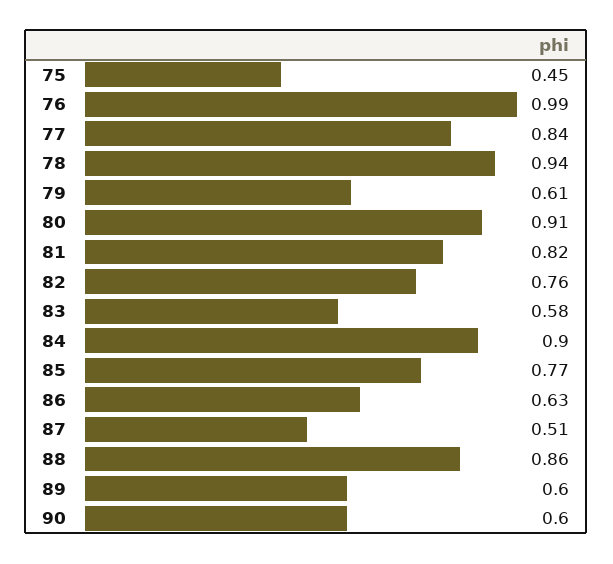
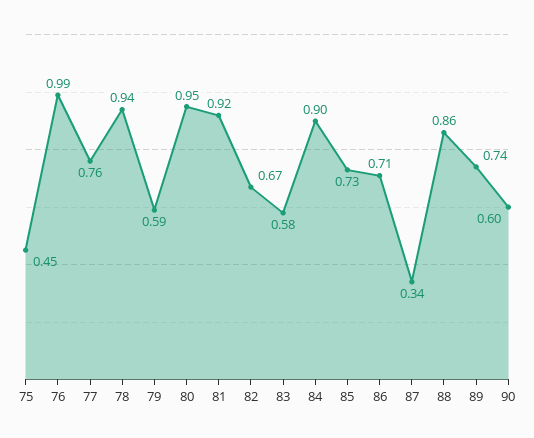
77: 0.84 -> 0.76
79: 0.61 -> 0.59
80: 0.91 -> 0.95
81: 0.82 -> 0.92
82: 0.76 -> 0.67
85: 0.77 -> 0.73
86: 0.63 -> 0.71
87: 0.51 -> 0.34
89: 0.6 -> 0.74

